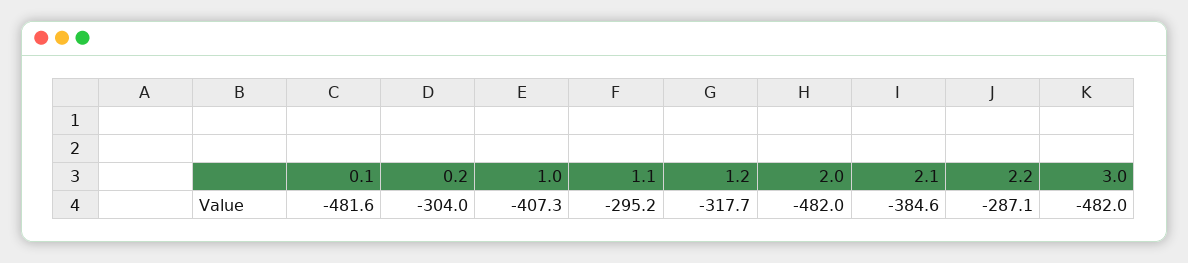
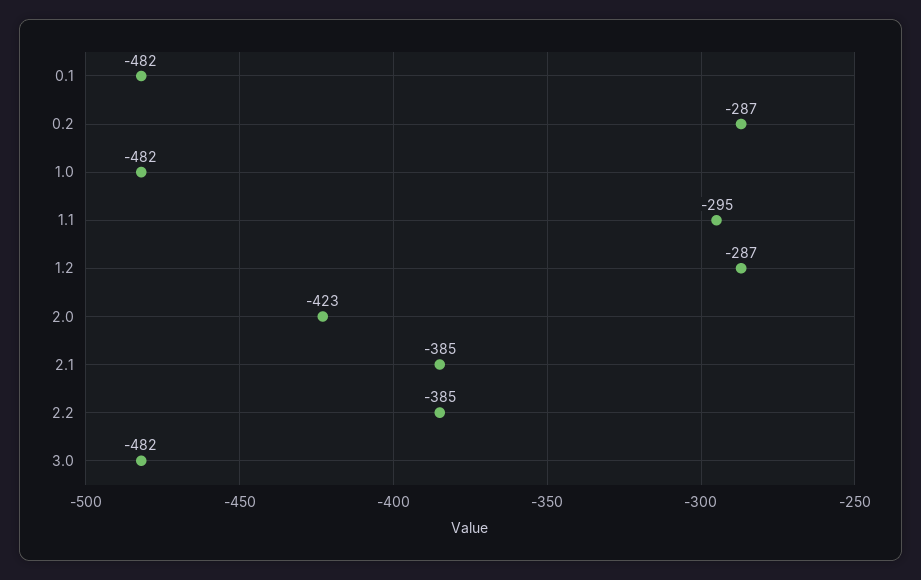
0.2: -304 -> -287
1.0: -407.3 -> -482
1.2: -317.7 -> -287
2.0: -482 -> -423
2.2: -287.1 -> -385

